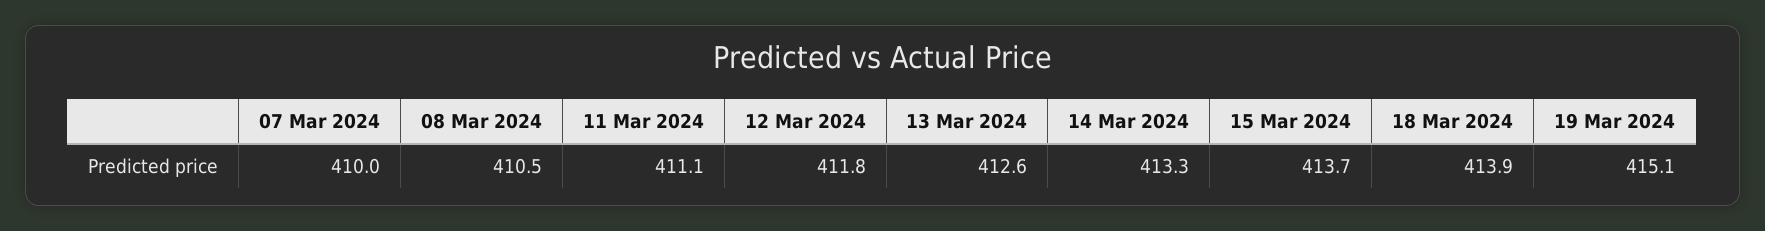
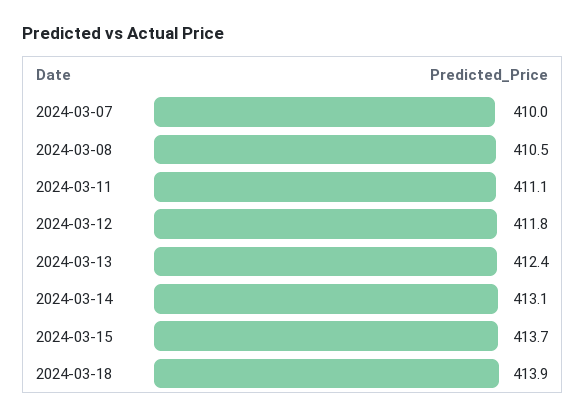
13 Mar 2024: 412.6 -> 412.4
14 Mar 2024: 413.3 -> 413.1
19 Mar 2024: 415.1 -> none

